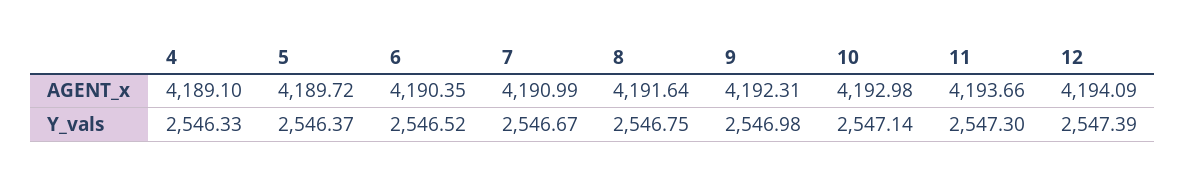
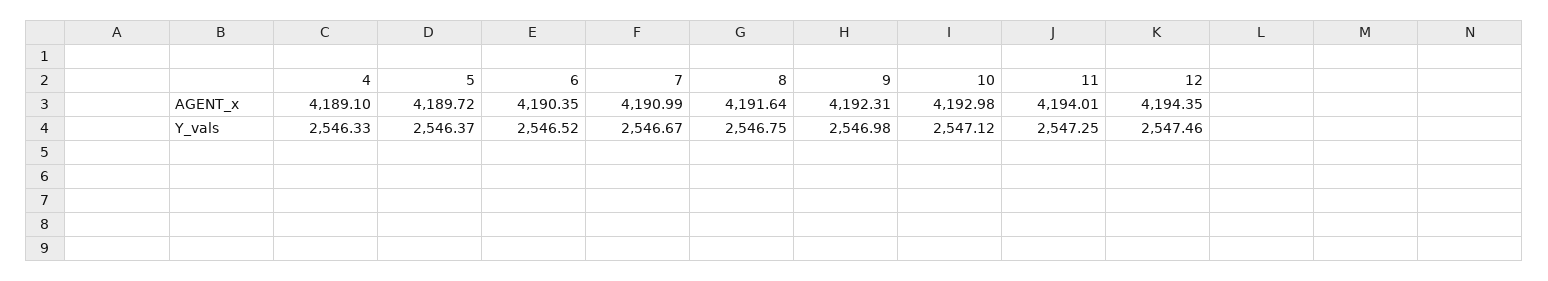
11, AGENT_x: 4193.66 -> 4194.01
12, AGENT_x: 4194.09 -> 4194.35
10, Y_vals: 2547.14 -> 2547.12
11, Y_vals: 2547.3 -> 2547.25
12, Y_vals: 2547.39 -> 2547.46

